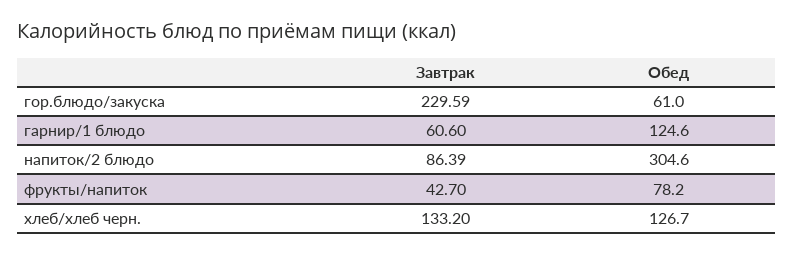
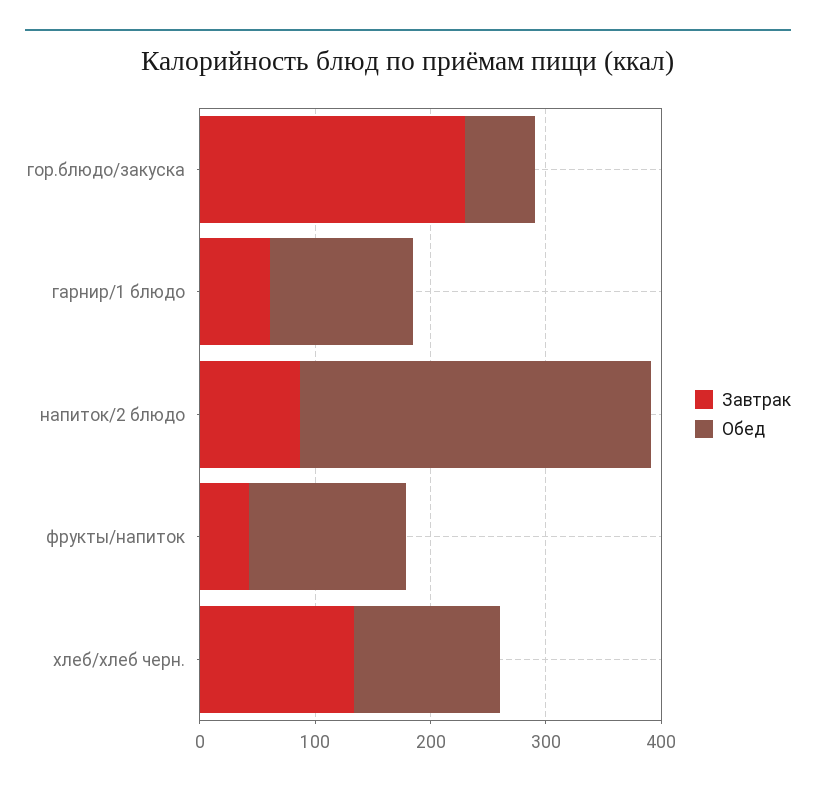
Обед, фрукты/напиток: 78.2 -> 140

